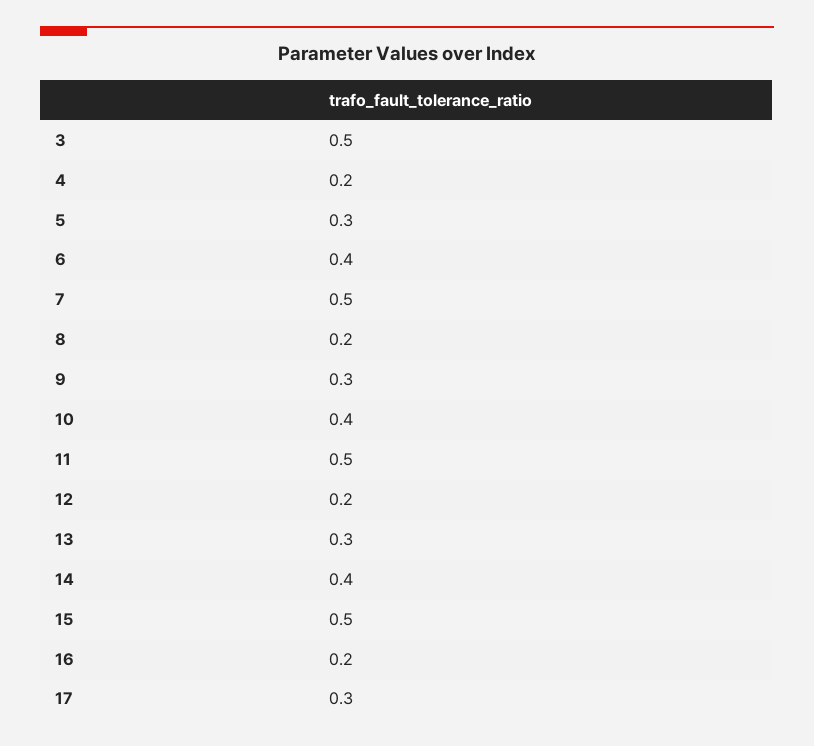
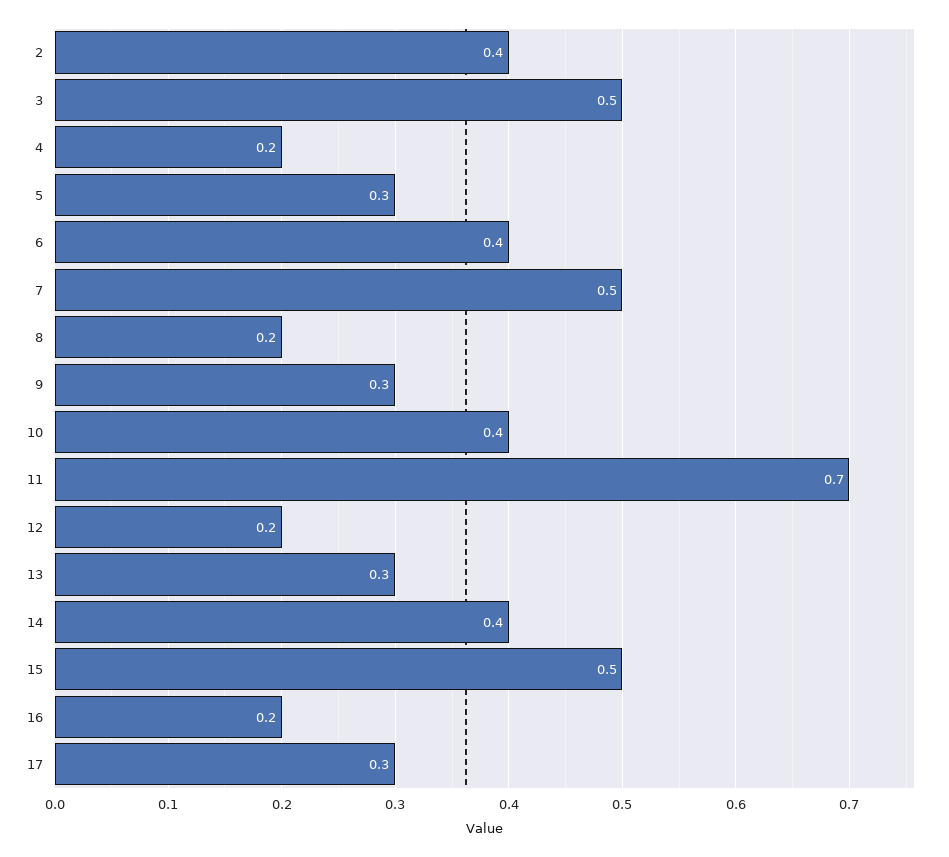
11: 0.5 -> 0.7
2: none -> 0.4

